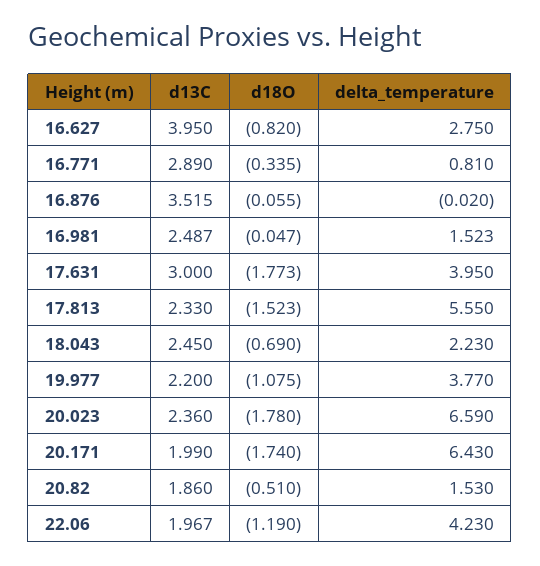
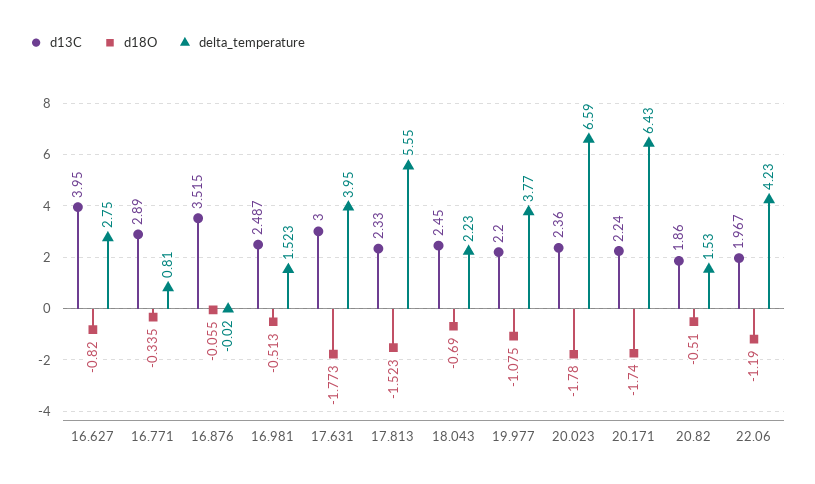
d18O, 16.981: -0.047 -> -0.513
d13C, 20.171: 1.99 -> 2.24

